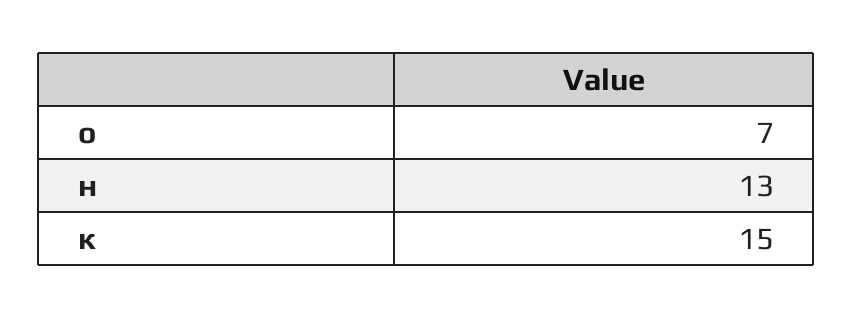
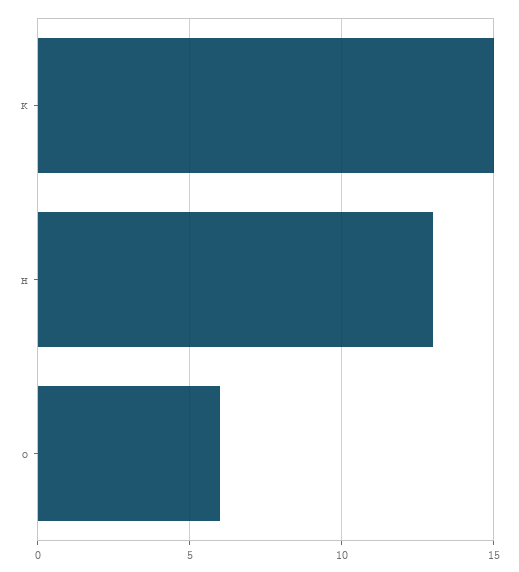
о: 7 -> 6

